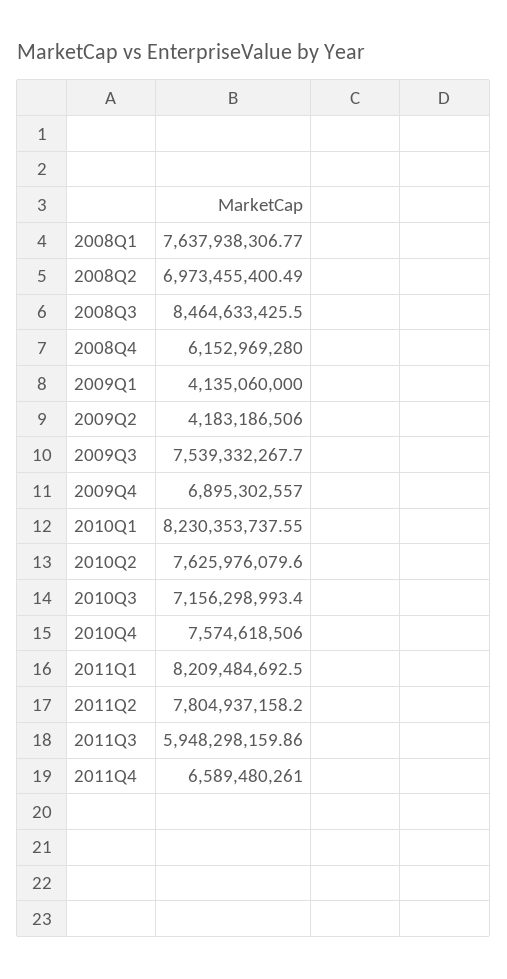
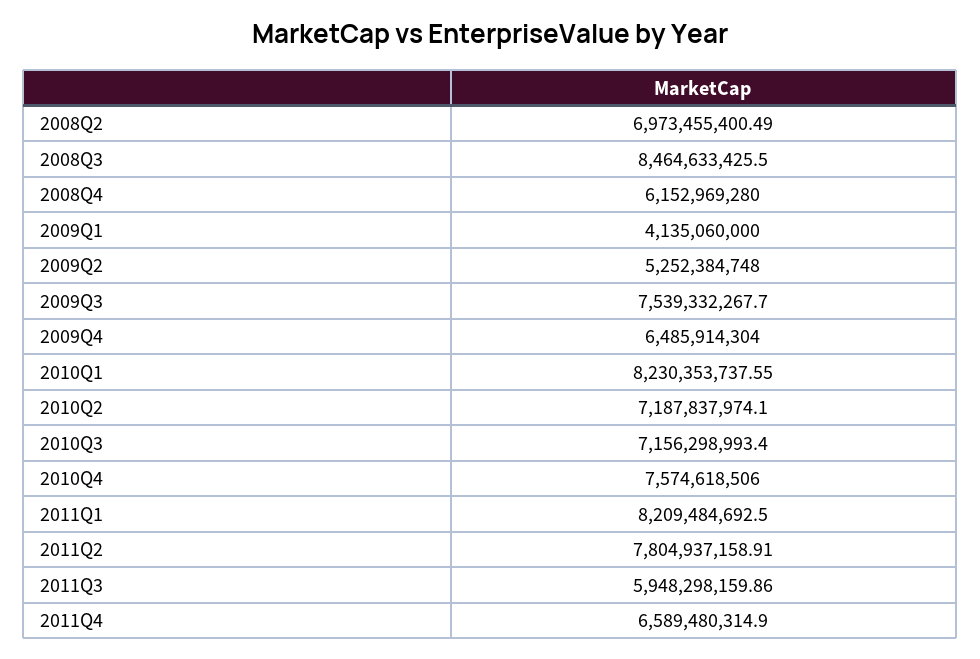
2008Q1: 7637938306.77 -> none
2009Q2: 4183186506 -> 5252384748
2009Q4: 6895302557 -> 6485914304
2010Q2: 7625976079.6 -> 7187837974.1
2011Q2: 7804937158.2 -> 7804937158.91
2011Q4: 6589480261 -> 6589480314.9

